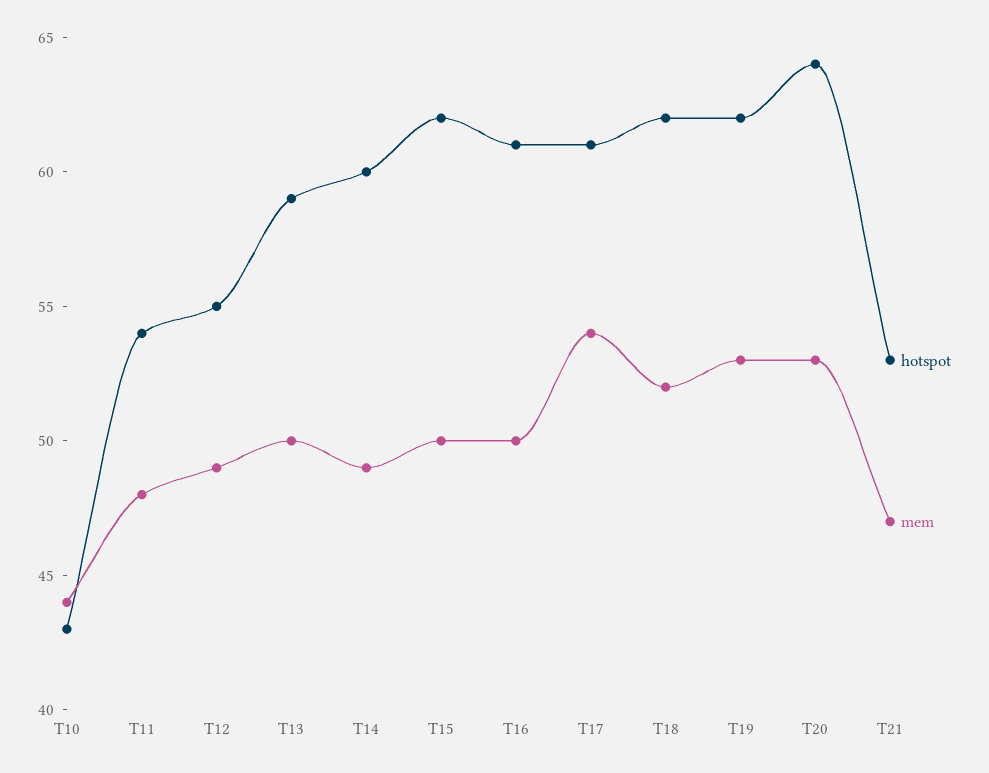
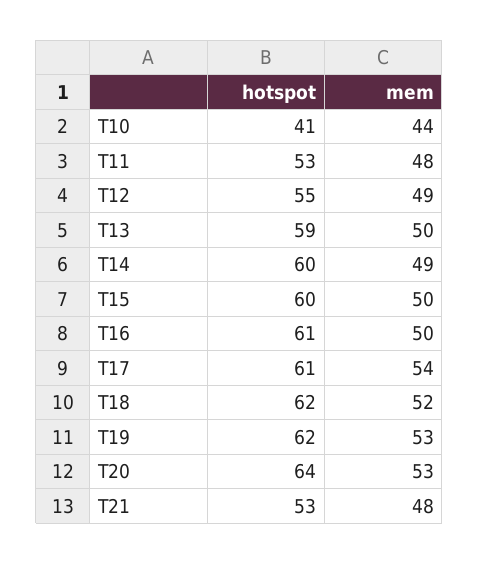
hotspot, T10: 43 -> 41
hotspot, T11: 54 -> 53
hotspot, T15: 62 -> 60
mem, T21: 47 -> 48

